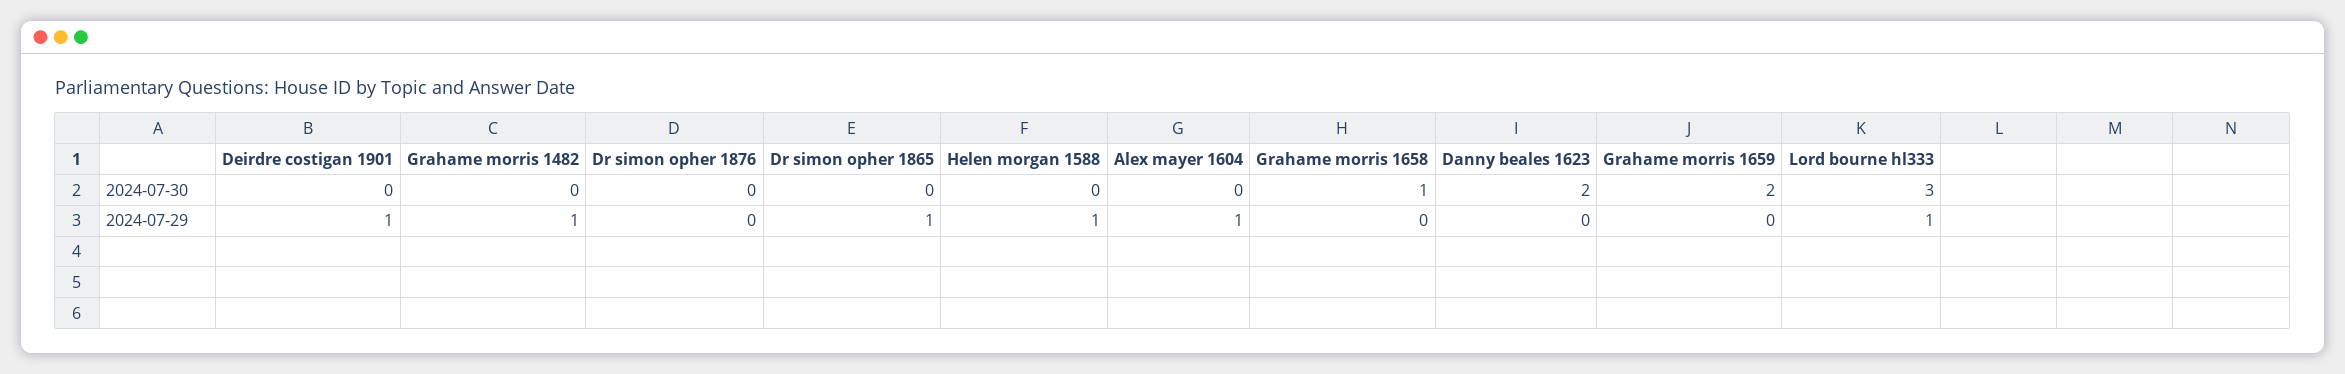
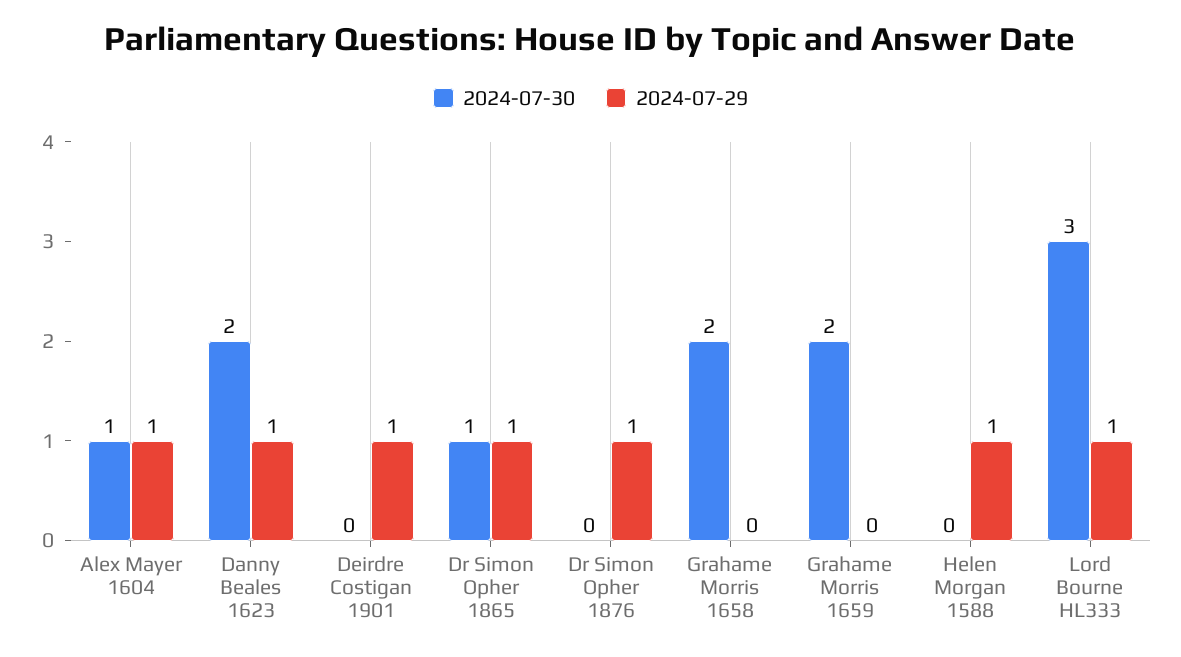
2024-07-30, Grahame morris 1482: 0 -> none
2024-07-30, Dr simon opher 1865: 0 -> 1
2024-07-30, Alex mayer 1604: 0 -> 1
2024-07-30, Grahame morris 1658: 1 -> 2
2024-07-29, Grahame morris 1482: 1 -> none
2024-07-29, Dr simon opher 1876: 0 -> 1
2024-07-29, Danny beales 1623: 0 -> 1

